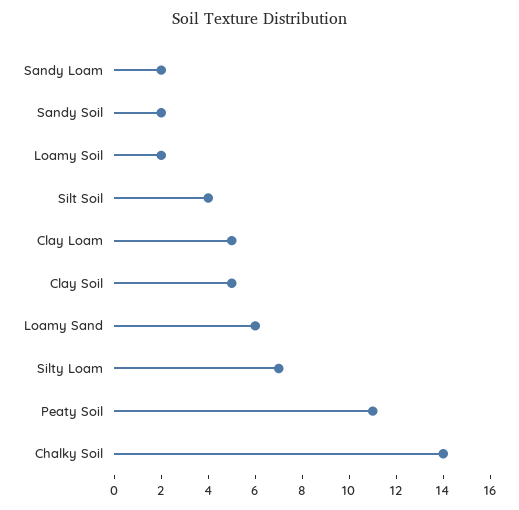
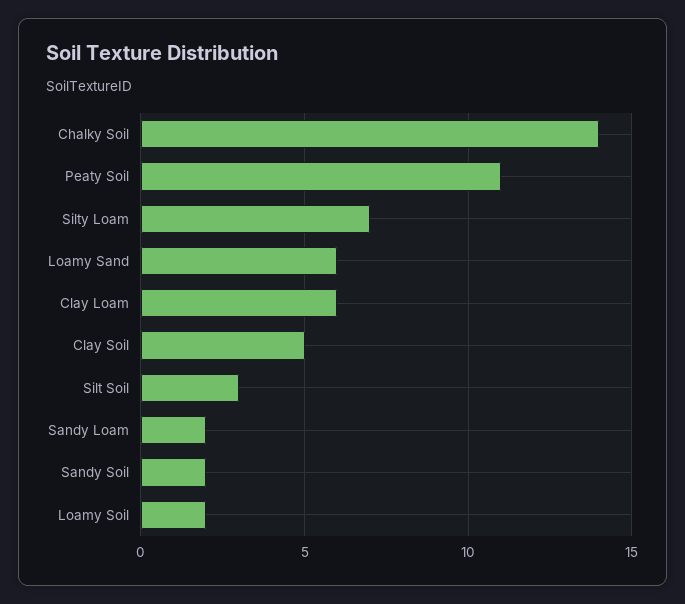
Silt Soil: 4 -> 3
Clay Loam: 5 -> 6

